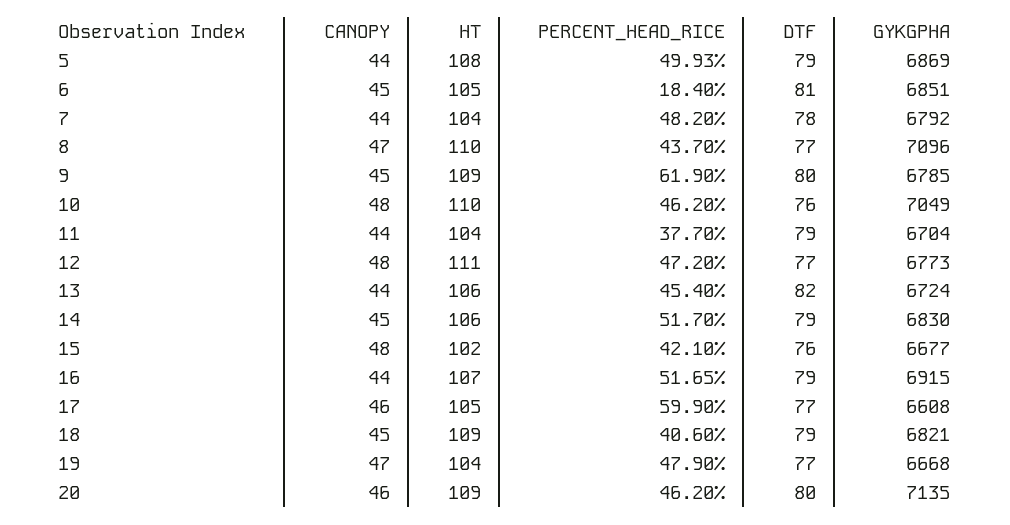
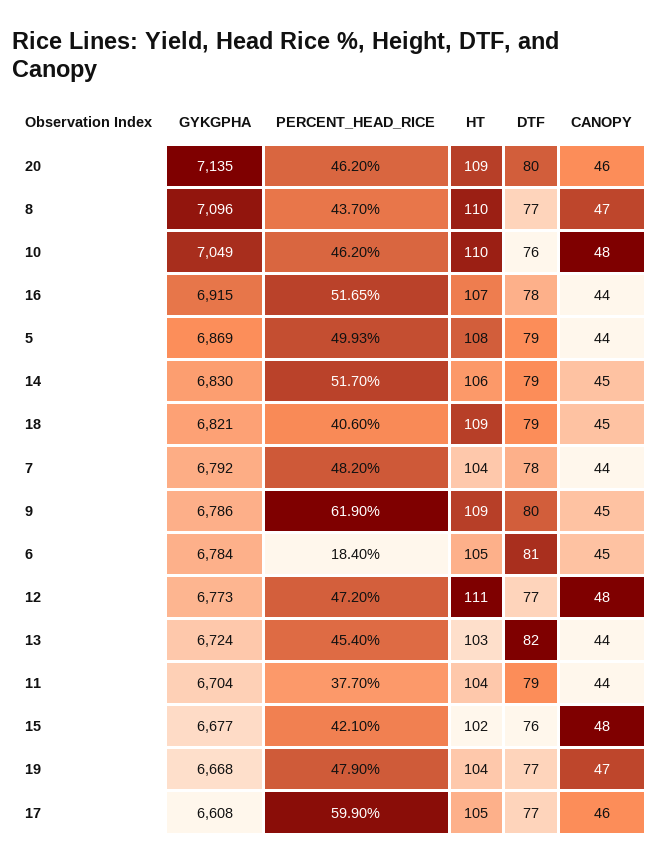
GYKGPHA, 6: 6851 -> 6784
GYKGPHA, 9: 6785 -> 6786
HT, 13: 106 -> 103
DTF, 16: 79 -> 78

